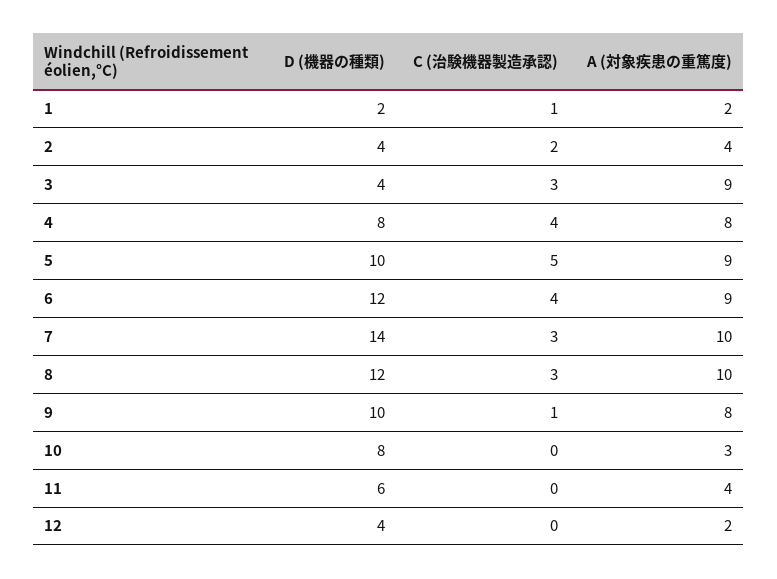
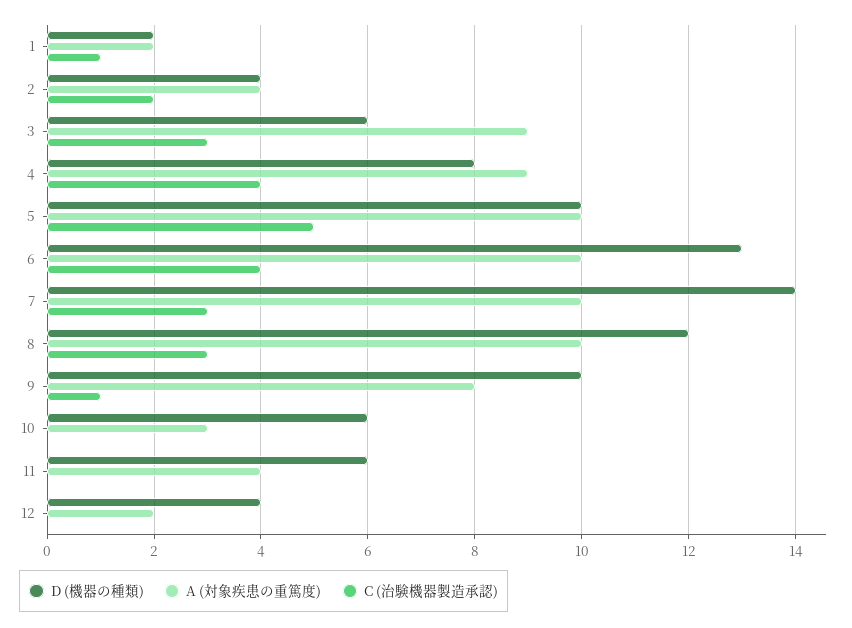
D (機器の種類), 3: 4 -> 6
A (対象疾患の重篤度), 4: 8 -> 9
A (対象疾患の重篤度), 5: 9 -> 10
D (機器の種類), 6: 12 -> 13
A (対象疾患の重篤度), 6: 9 -> 10
D (機器の種類), 10: 8 -> 6

